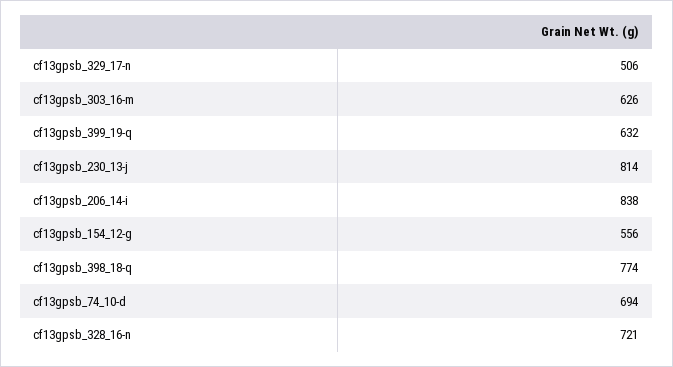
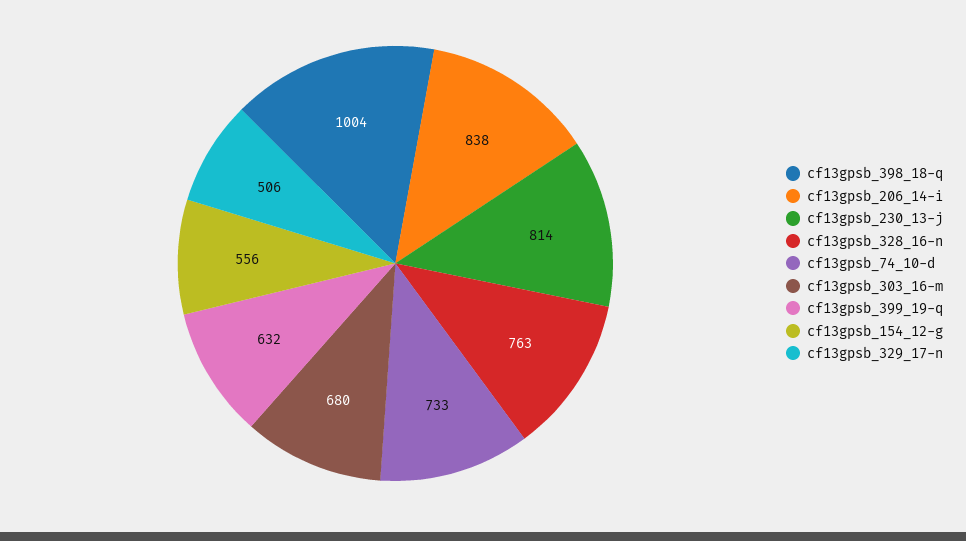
cf13gpsb_303_16-m: 626 -> 680
cf13gpsb_398_18-q: 774 -> 1004
cf13gpsb_74_10-d: 694 -> 733
cf13gpsb_328_16-n: 721 -> 763

